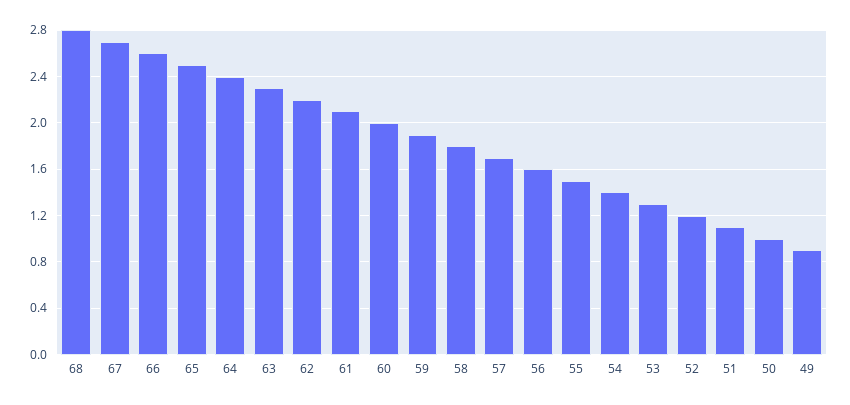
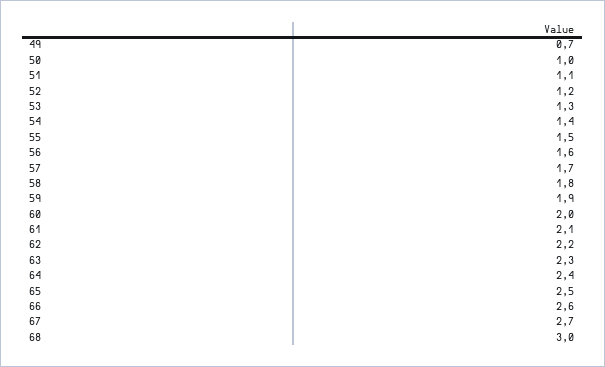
68: 2.8 -> 3
49: 0.9 -> 0.7

